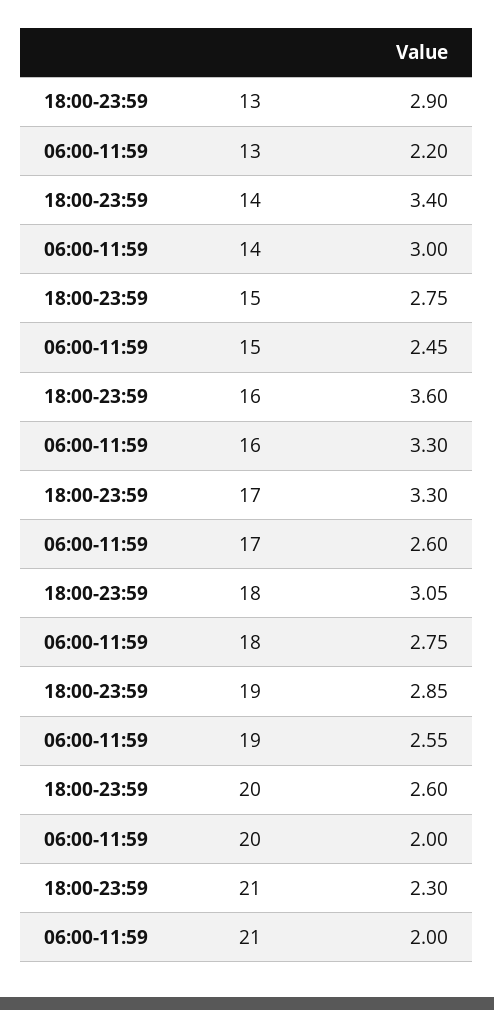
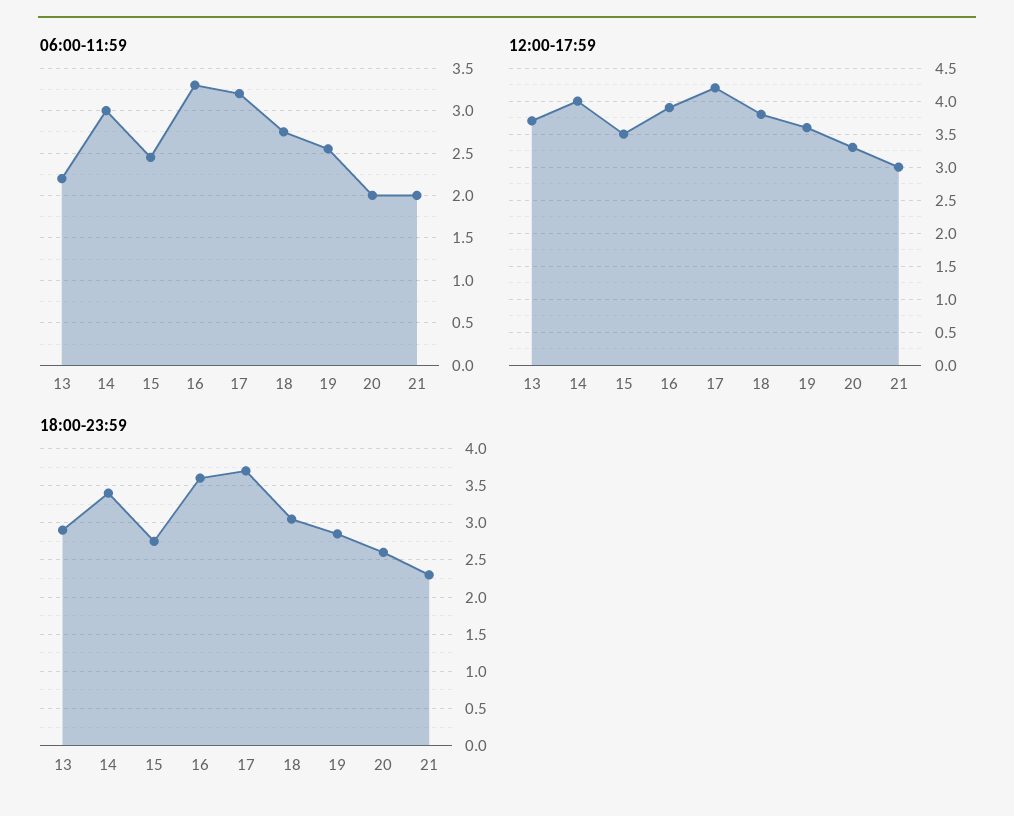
18:00-23:59, 17: 3.3 -> 3.7
06:00-11:59, 17: 2.6 -> 3.2
12:00-17:59, 13: none -> 3.7
12:00-17:59, 14: none -> 4
12:00-17:59, 15: none -> 3.5
12:00-17:59, 16: none -> 3.9
12:00-17:59, 17: none -> 4.2
12:00-17:59, 18: none -> 3.8
12:00-17:59, 19: none -> 3.6
12:00-17:59, 20: none -> 3.3
12:00-17:59, 21: none -> 3

